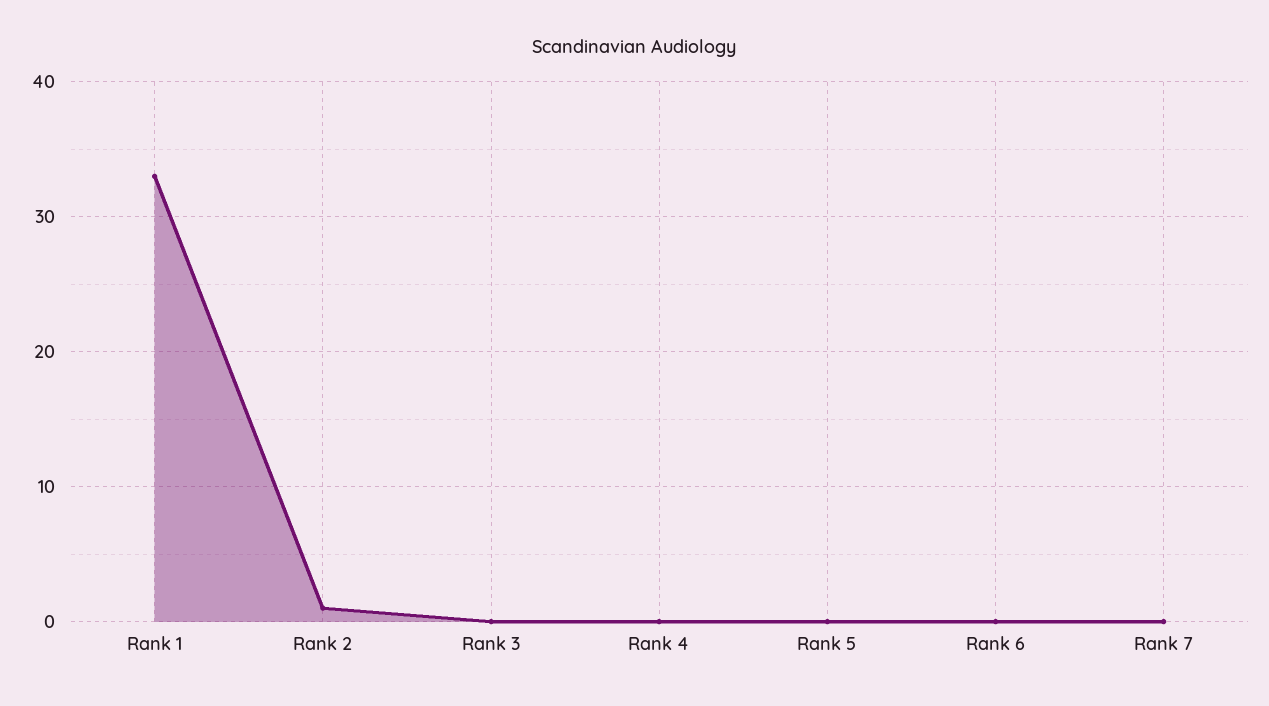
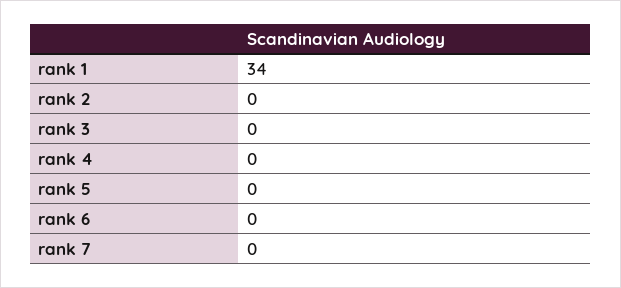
Rank 1: 33 -> 34
Rank 2: 1 -> 0

